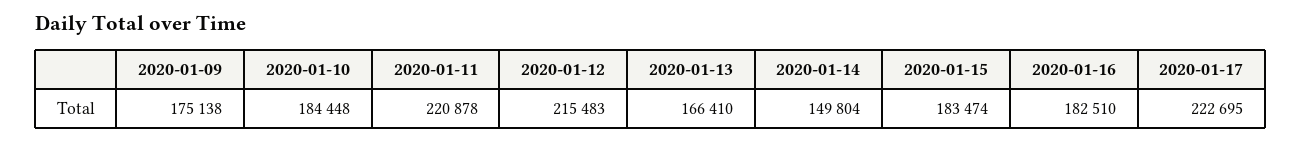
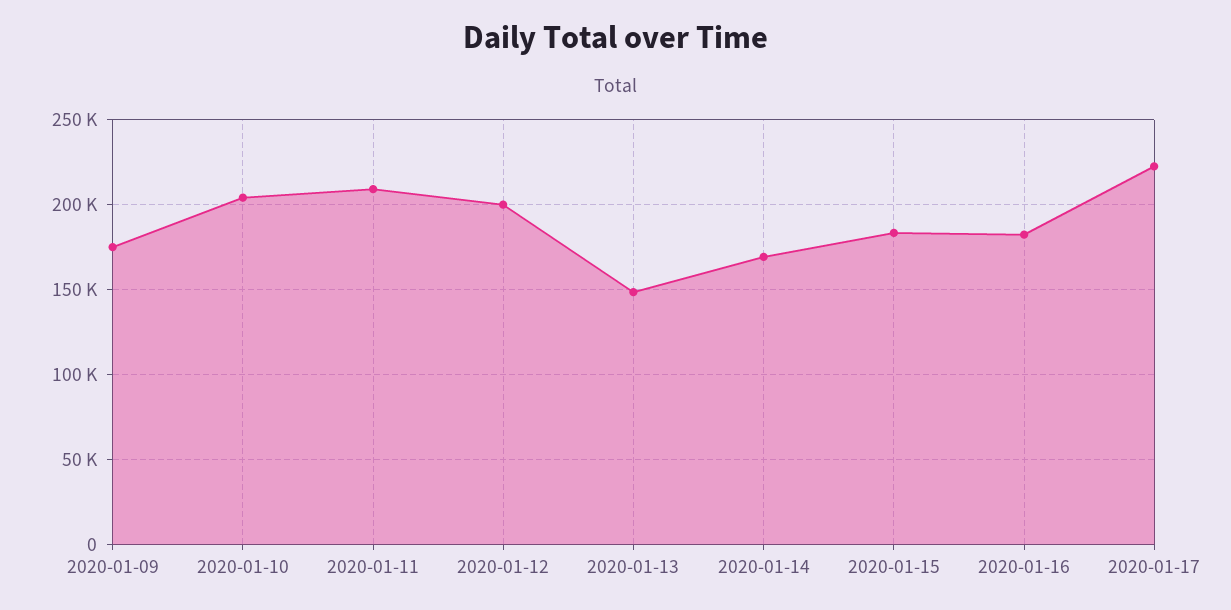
2020-01-10: 184448 -> 205000
2020-01-11: 220878 -> 210000
2020-01-12: 215483 -> 200000
2020-01-13: 166410 -> 150000
2020-01-14: 149804 -> 170000

